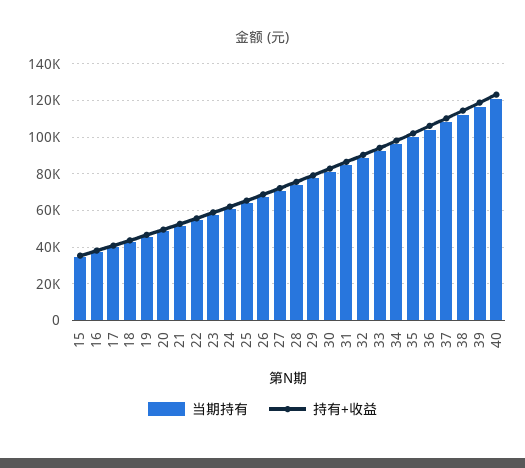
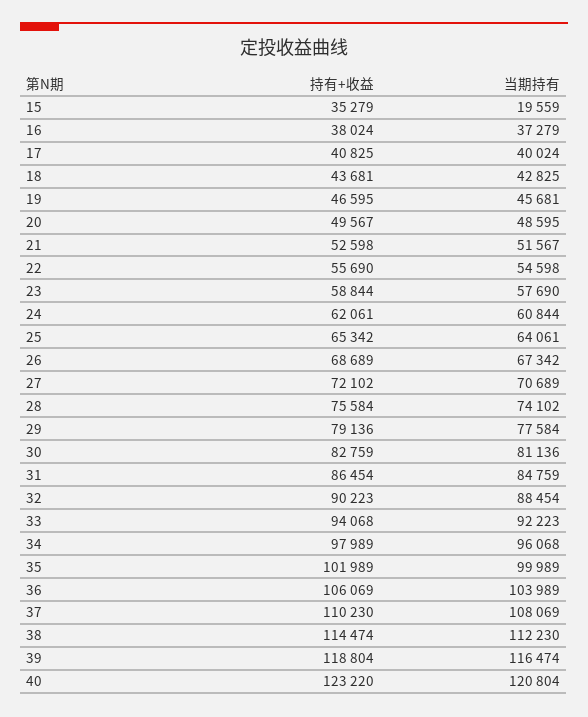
当期持有, 15: 35000 -> 19559

